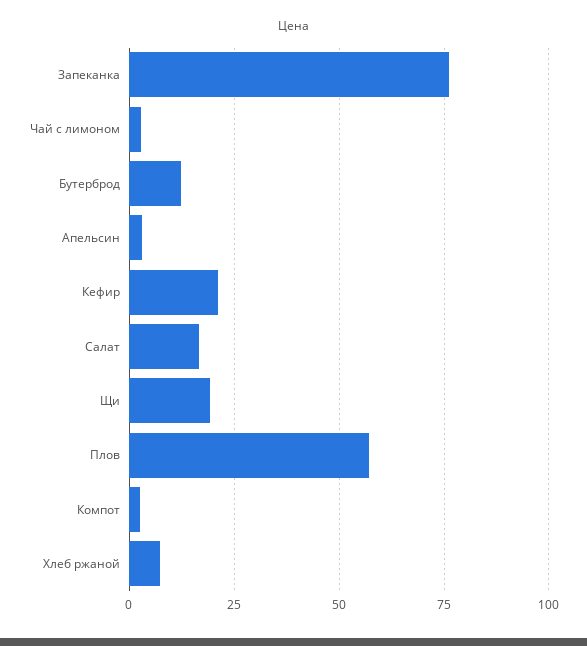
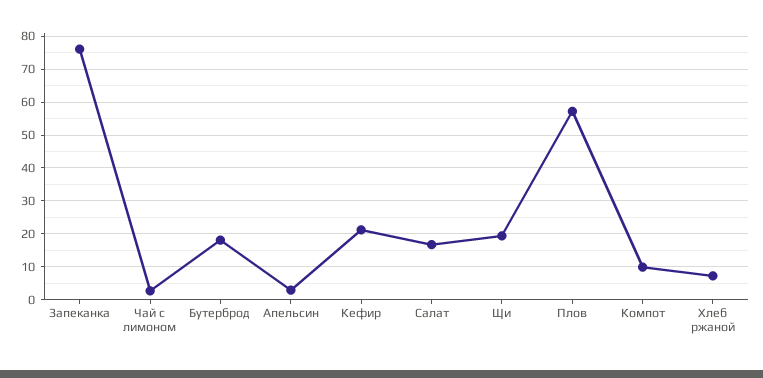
Бутерброд: 12.5 -> 18
Компот: 2.5 -> 10

